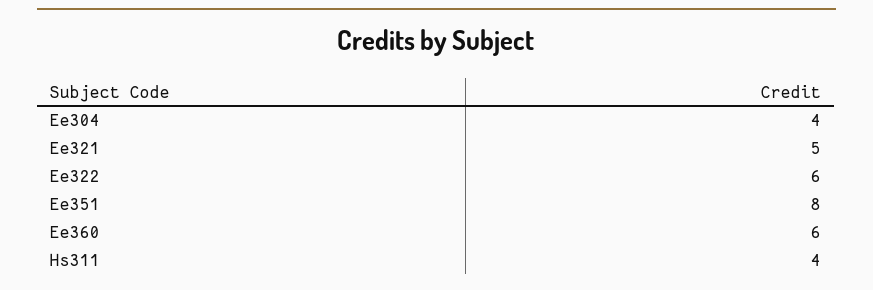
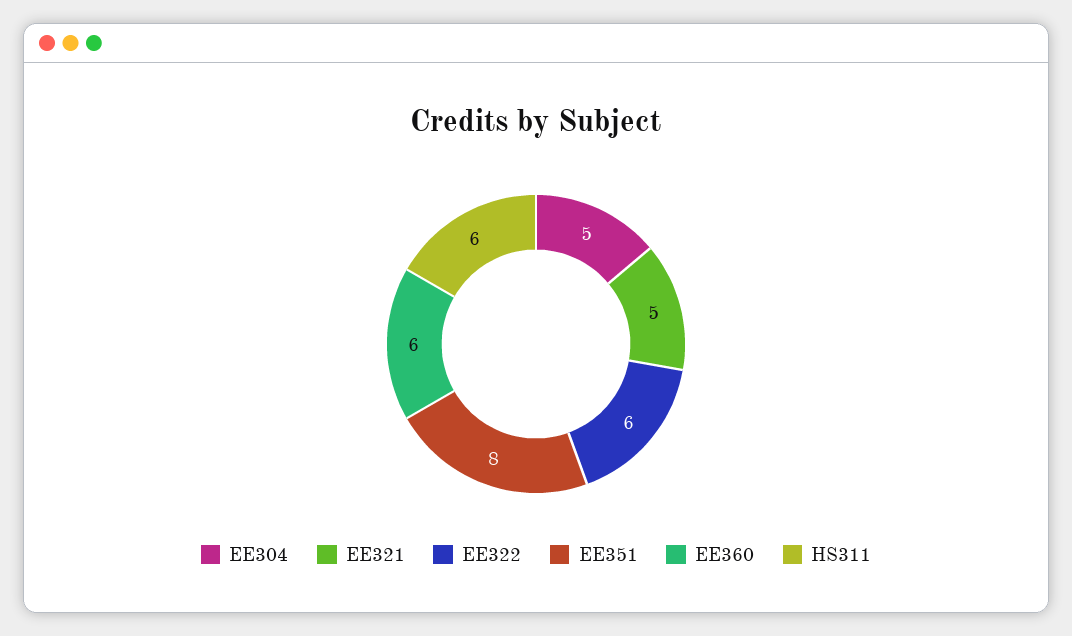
Ee304: 4 -> 5
Hs311: 4 -> 6

